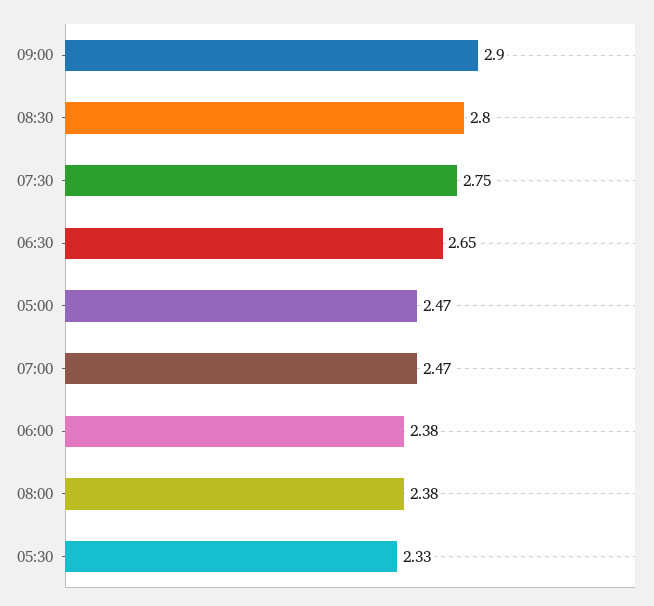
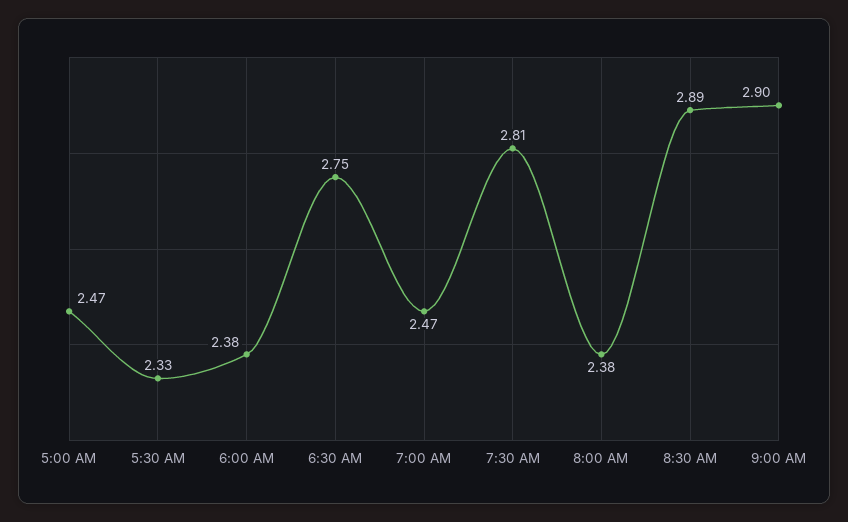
08:30: 2.8 -> 2.89
07:30: 2.75 -> 2.81
06:30: 2.65 -> 2.75

